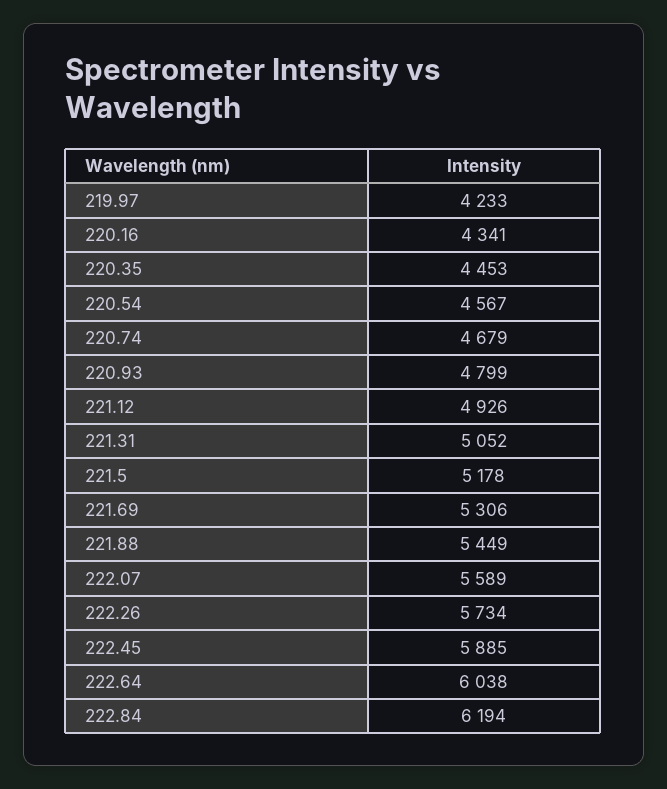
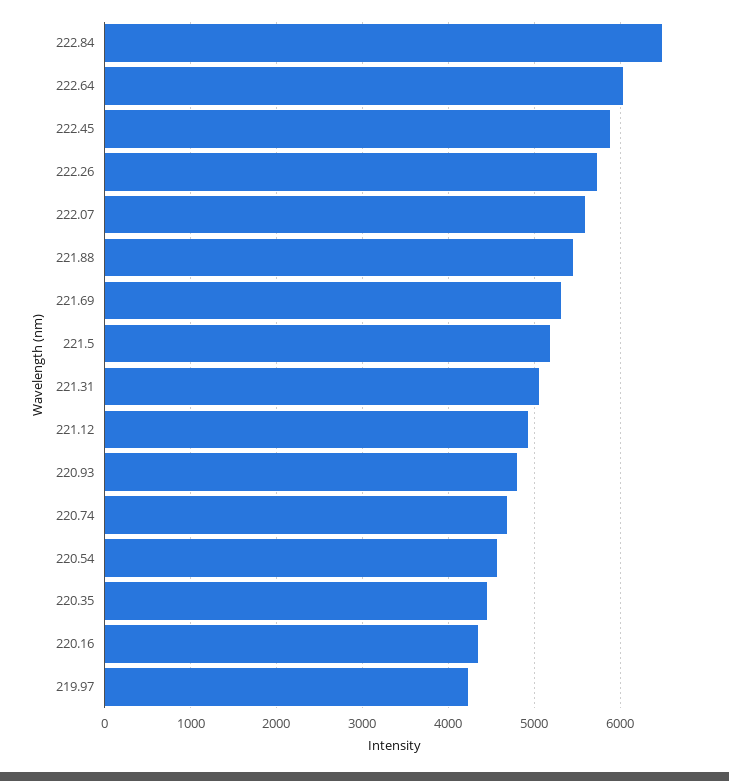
222.84: 6194 -> 6500

